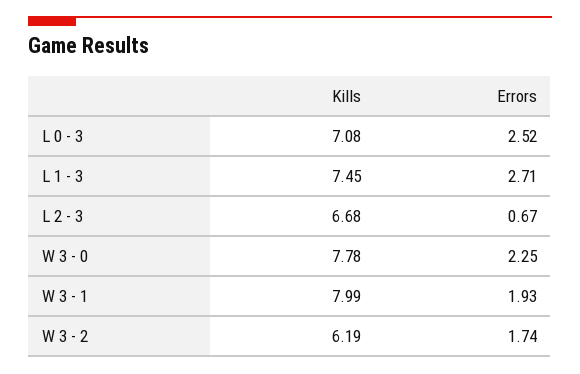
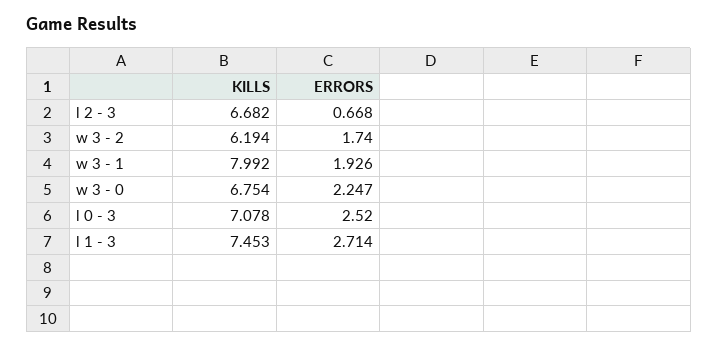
Kills, W 3 - 0: 7.78 -> 6.754

